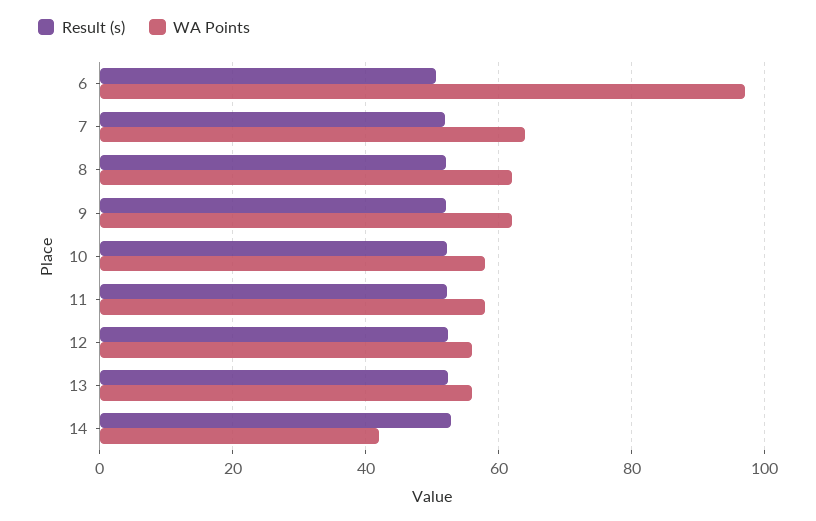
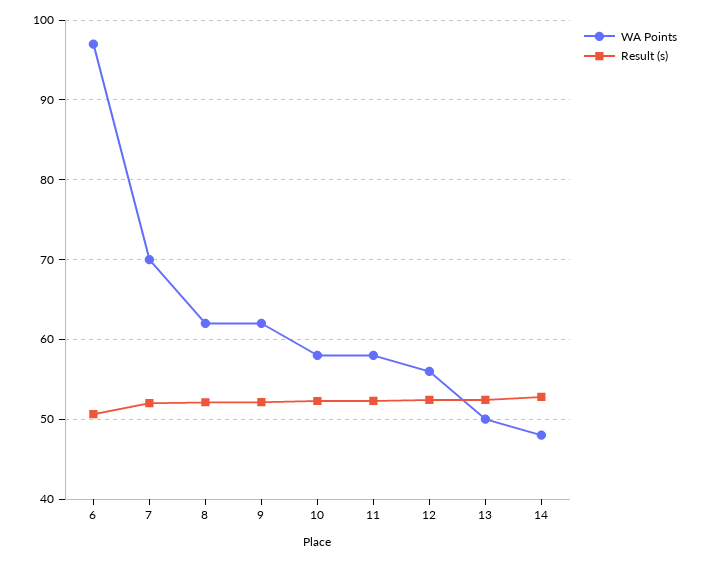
WA Points, 7: 64 -> 70
WA Points, 13: 56 -> 50
WA Points, 14: 42 -> 48

